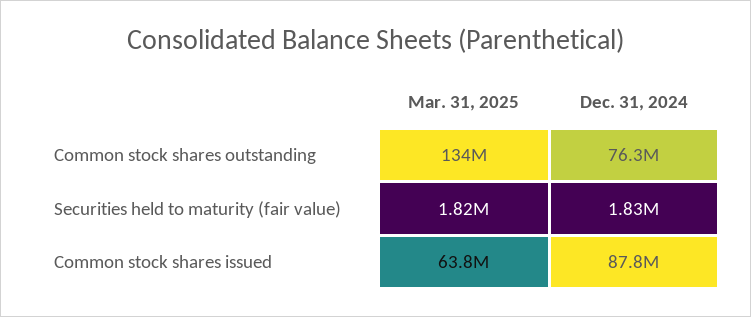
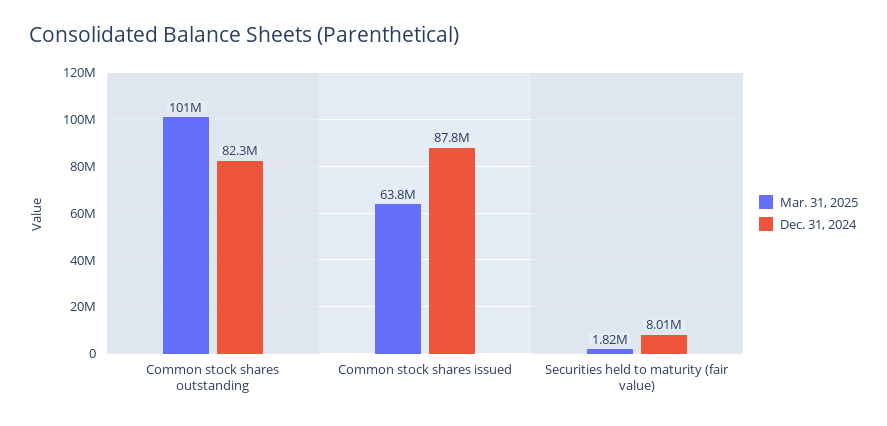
Mar. 31, 2025, Common stock shares outstanding: 134000000 -> 101000000
Dec. 31, 2024, Common stock shares outstanding: 76300000 -> 82300000
Dec. 31, 2024, Securities held to maturity (fair value): 1830000 -> 8010000

